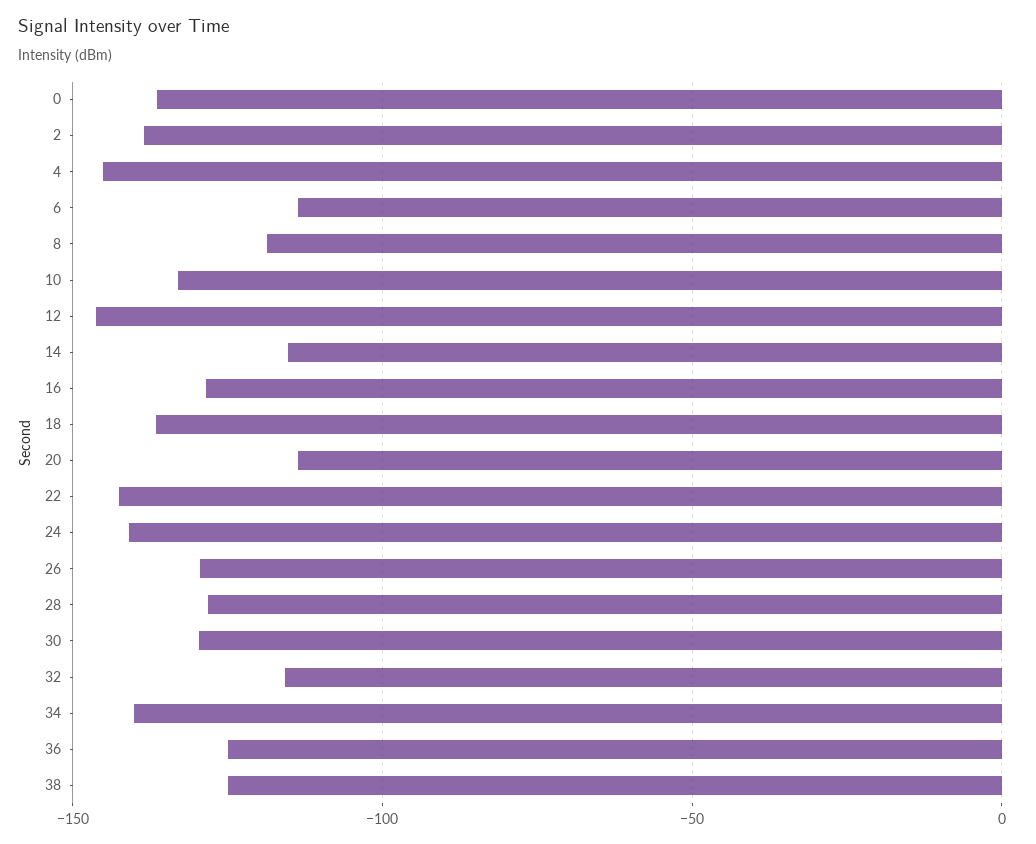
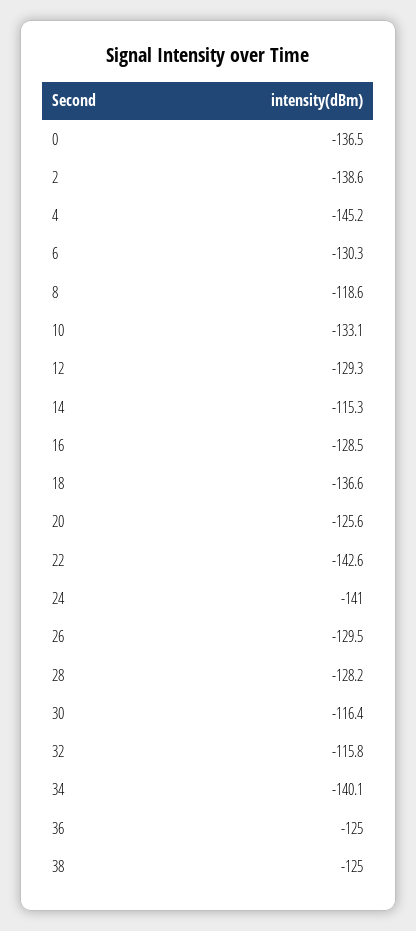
6: -115 -> -130.3
12: -145 -> -129.3
20: -115 -> -125.6
30: -130 -> -116.4

